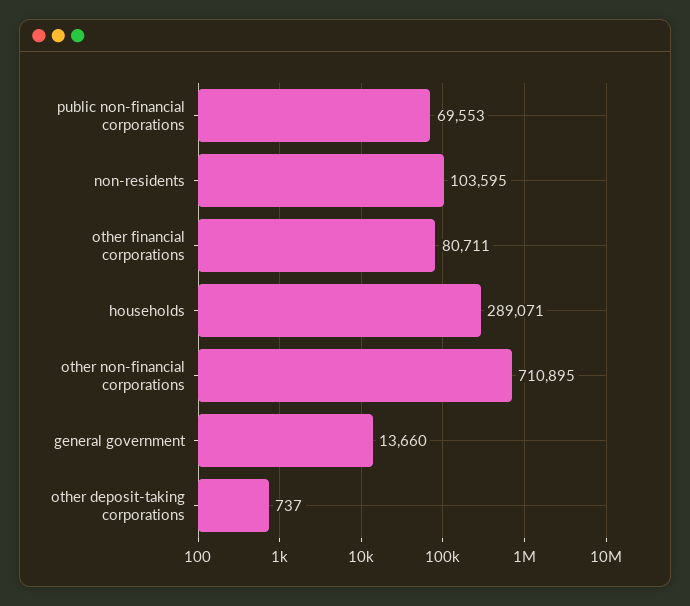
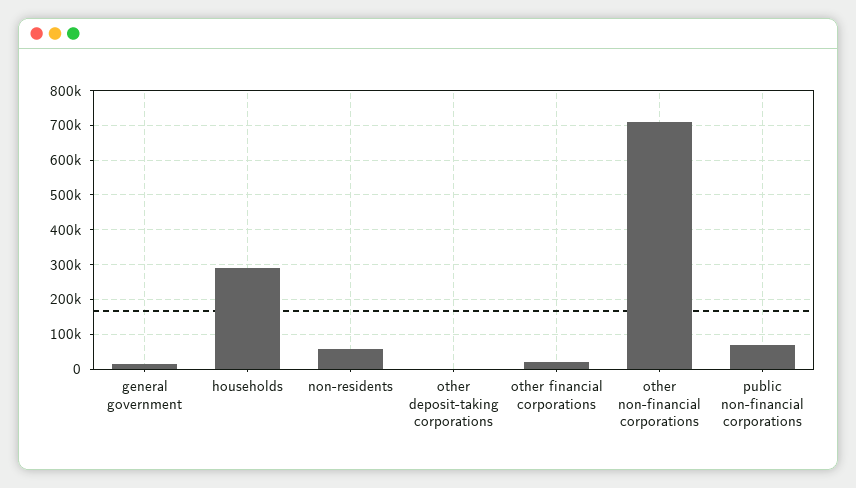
non-residents: 103595 -> 60000
other financial corporations: 80711 -> 20000

